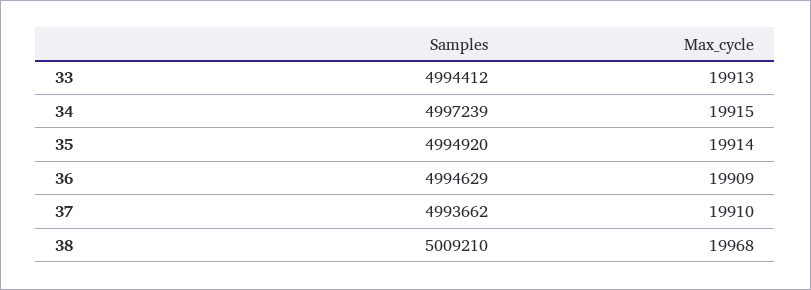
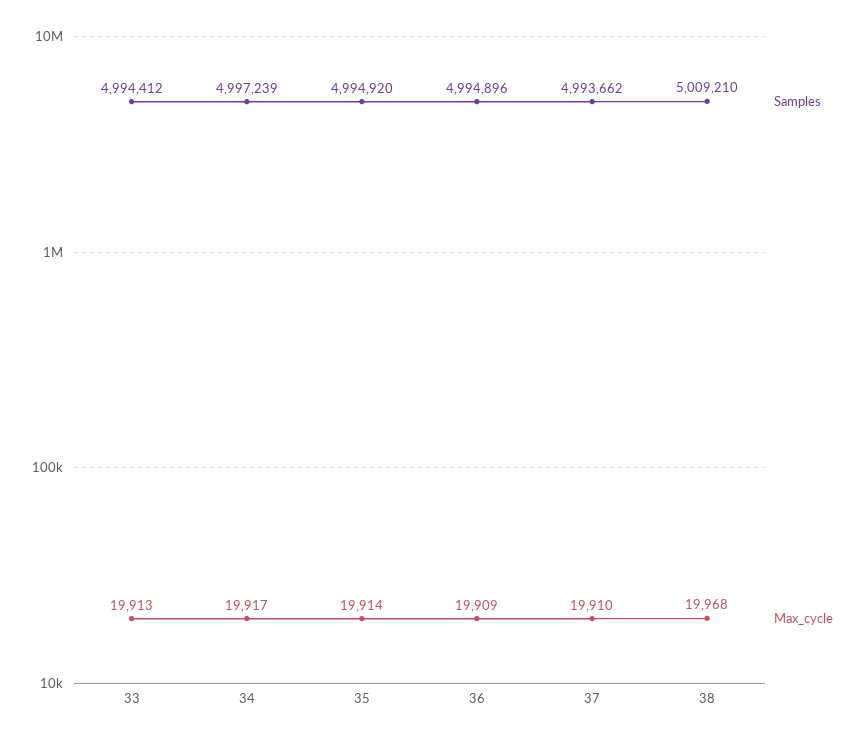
Max_cycle, 34: 19915 -> 19917
Samples, 36: 4994629 -> 4994896

